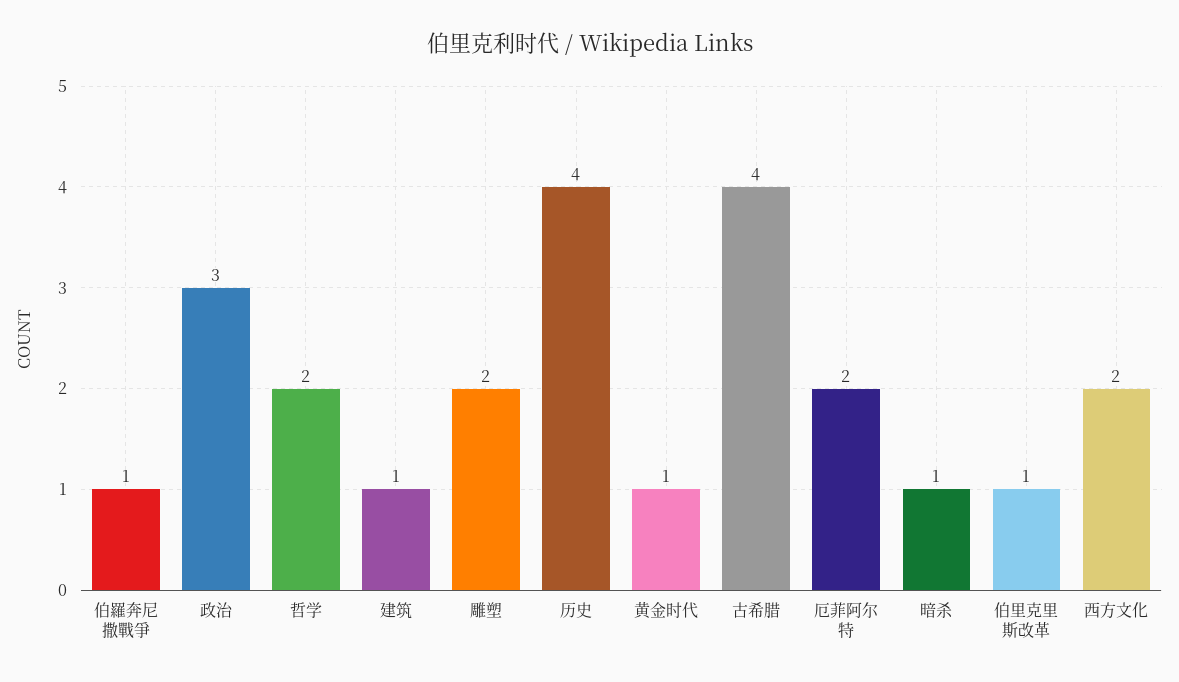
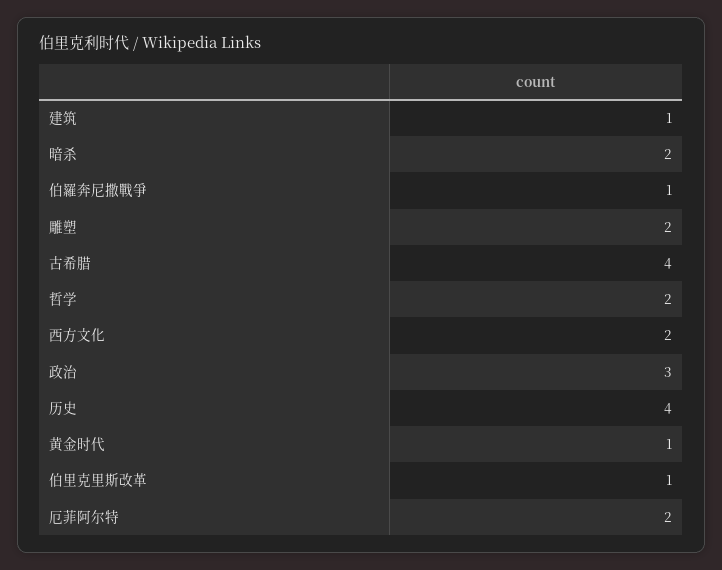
暗杀: 1 -> 2

